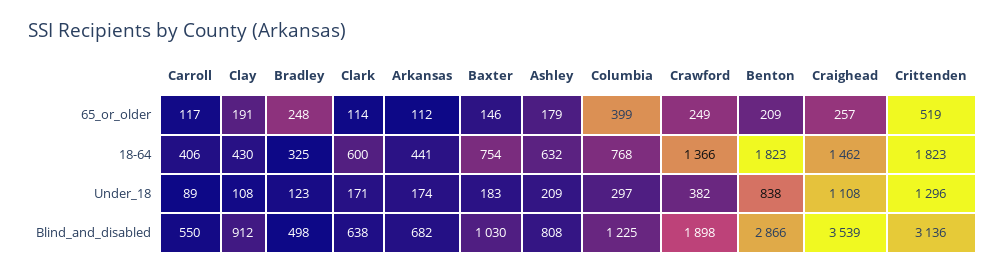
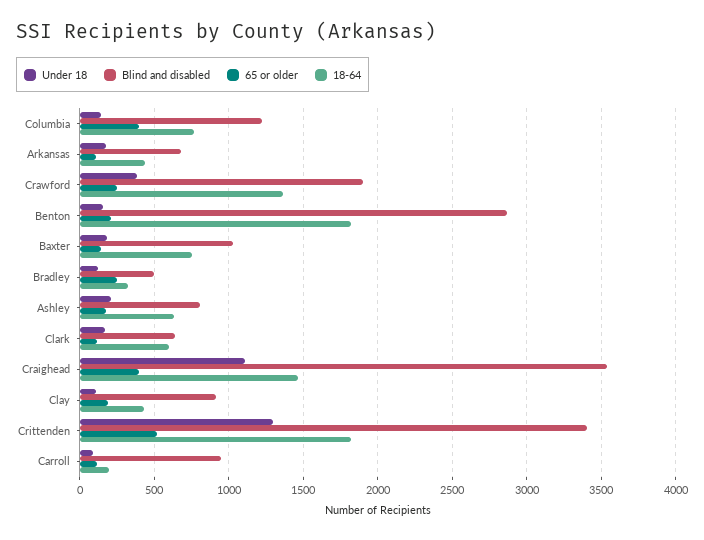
65_or_older, Craighead: 257 -> 400
18-64, Carroll: 406 -> 200
Under_18, Columbia: 297 -> 150
Under_18, Benton: 838 -> 150
Blind_and_disabled, Carroll: 550 -> 950
Blind_and_disabled, Crittenden: 3136 -> 3400

